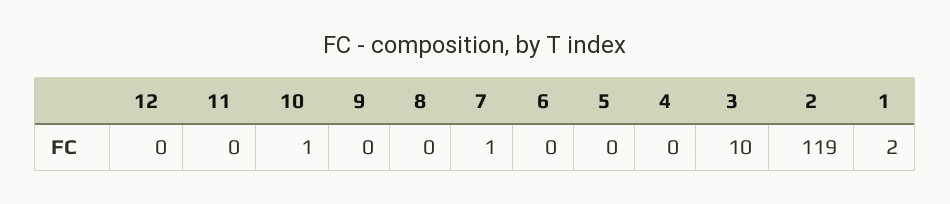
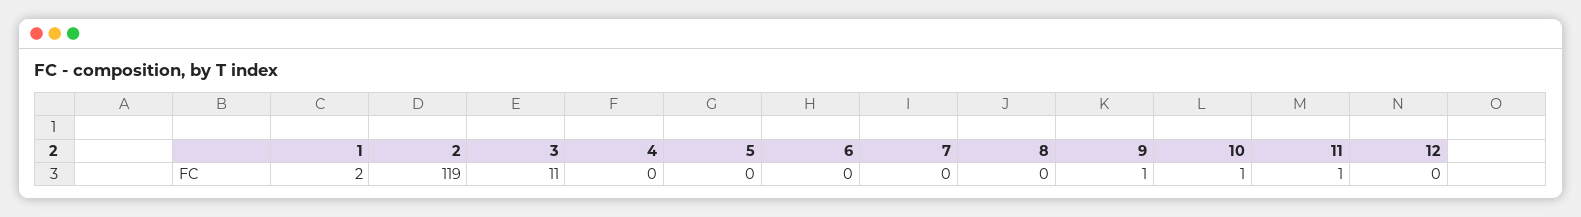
11: 0 -> 1
9: 0 -> 1
7: 1 -> 0
3: 10 -> 11

